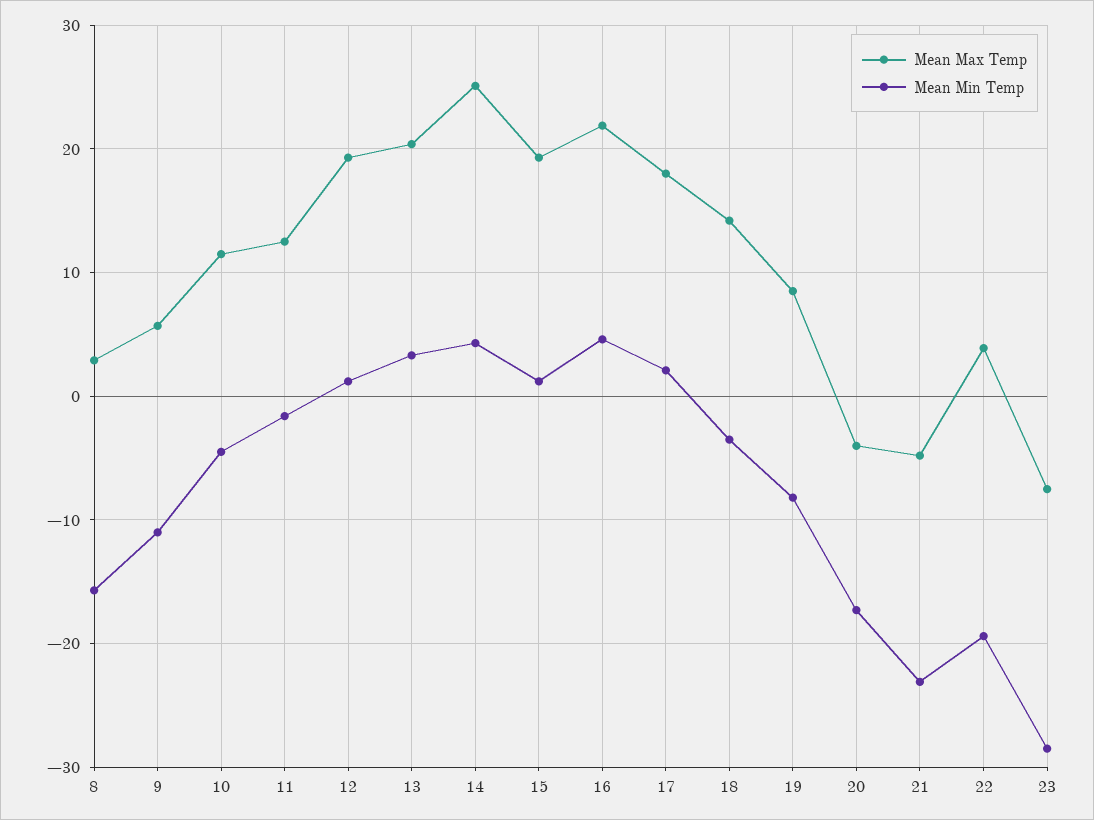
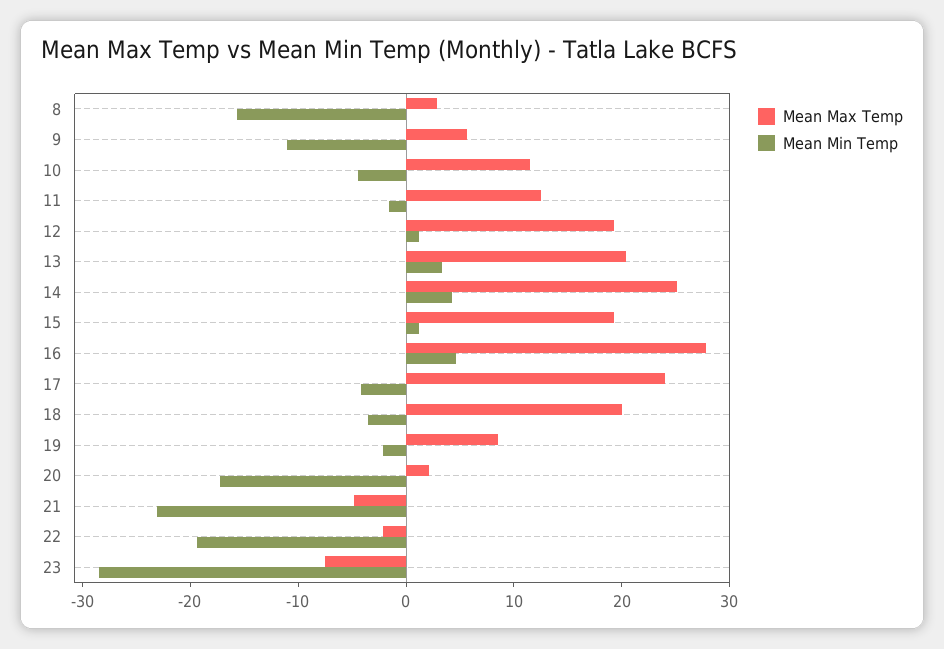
Mean Max Temp, 16: 22 -> 28
Mean Max Temp, 17: 18 -> 24
Mean Min Temp, 17: 2 -> -4
Mean Max Temp, 18: 14 -> 20
Mean Min Temp, 19: -8 -> -2
Mean Max Temp, 20: -4 -> 2
Mean Max Temp, 22: 4 -> -2

